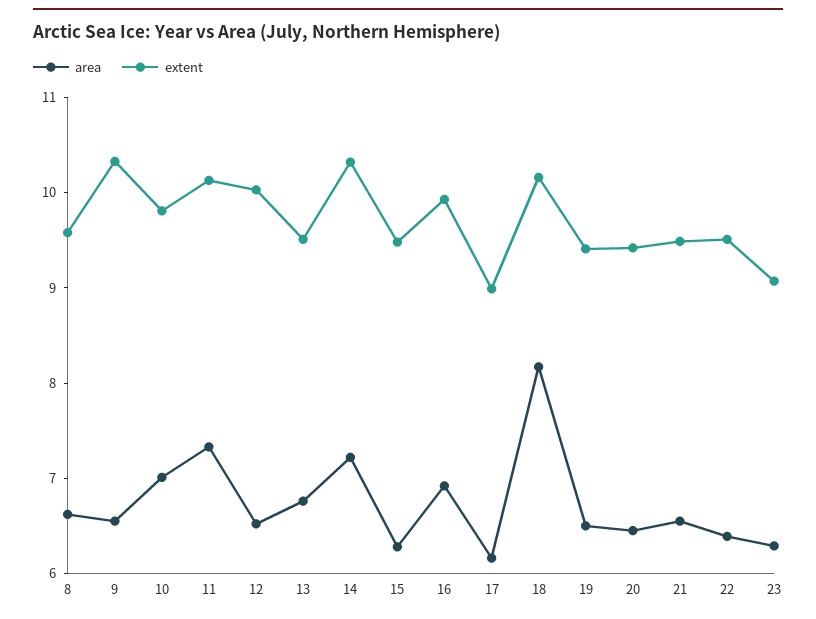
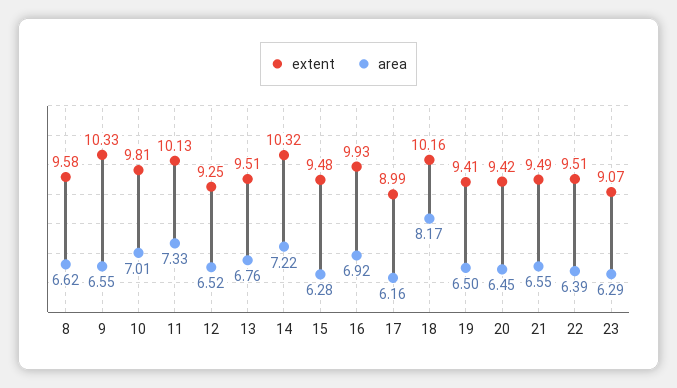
extent, 12: 10 -> 9.25

